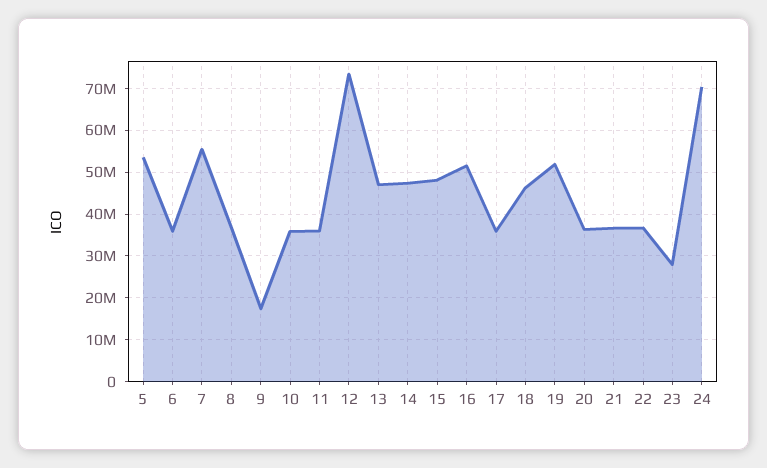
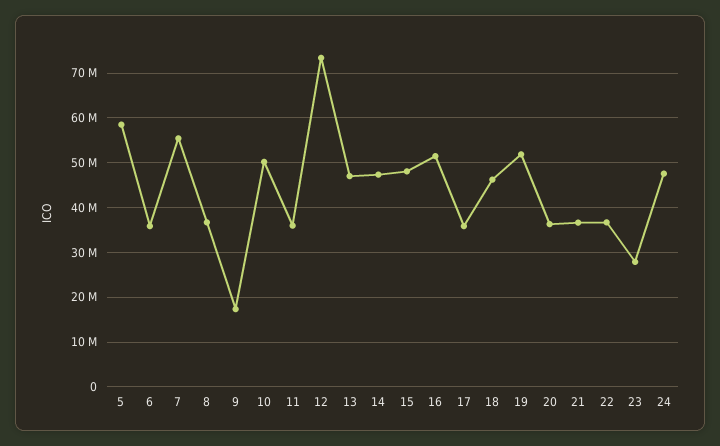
5: 54000000 -> 58000000
10: 36000000 -> 50000000
24: 70000000 -> 48000000

